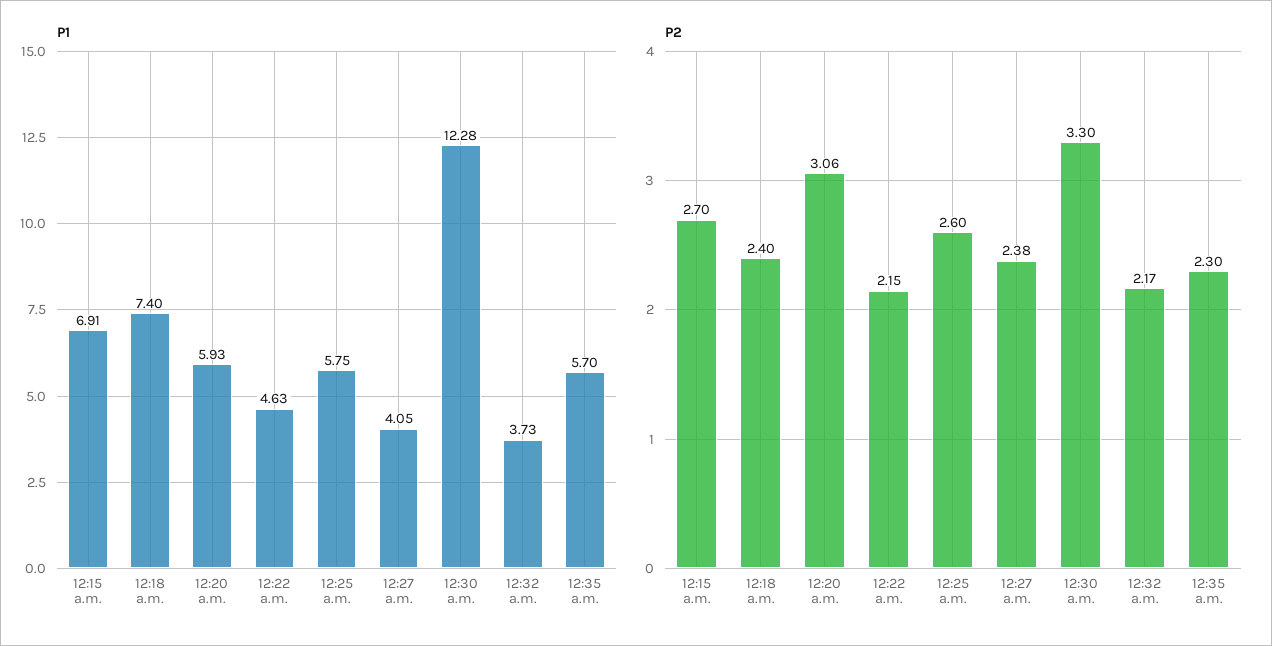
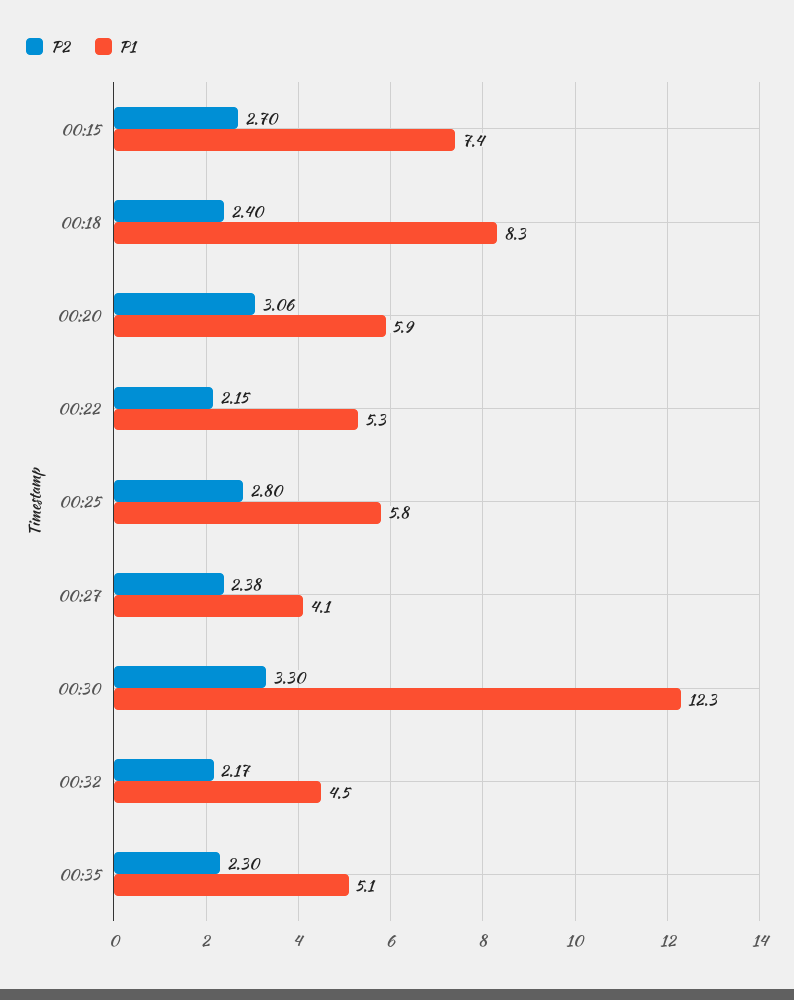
P1, 12:15 a.m.: 6.91 -> 7.4
P1, 12:18 a.m.: 7.4 -> 8.3
P1, 12:22 a.m.: 4.63 -> 5.3
P1, 12:32 a.m.: 3.73 -> 4.5
P1, 12:35 a.m.: 5.7 -> 5.1
P2, 12:25 a.m.: 2.6 -> 2.8

